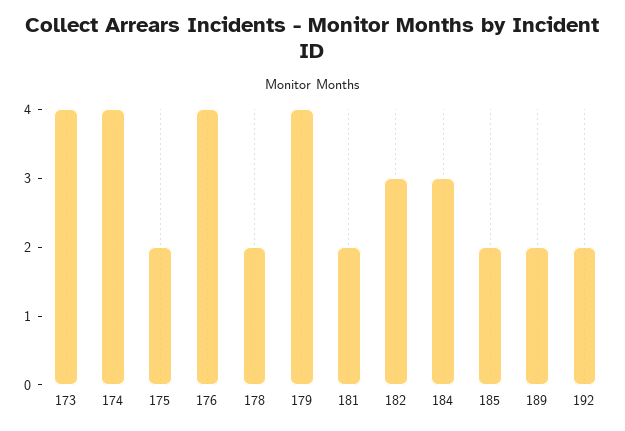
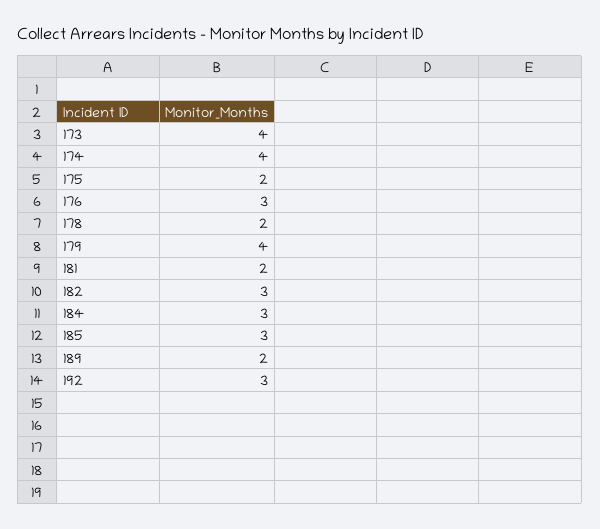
176: 4 -> 3
185: 2 -> 3
192: 2 -> 3

